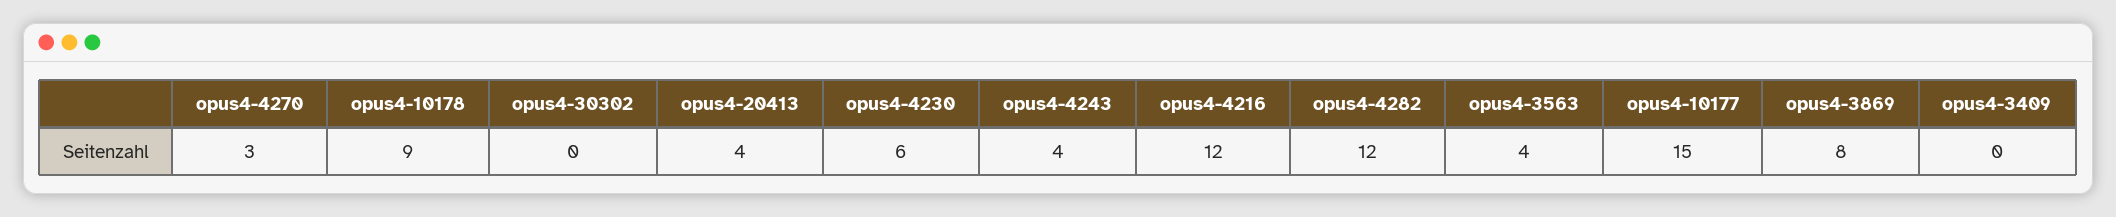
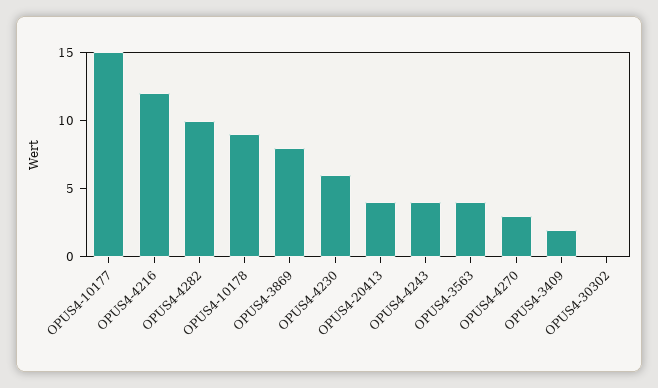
opus4-4282: 12 -> 10
opus4-3409: 0 -> 2

